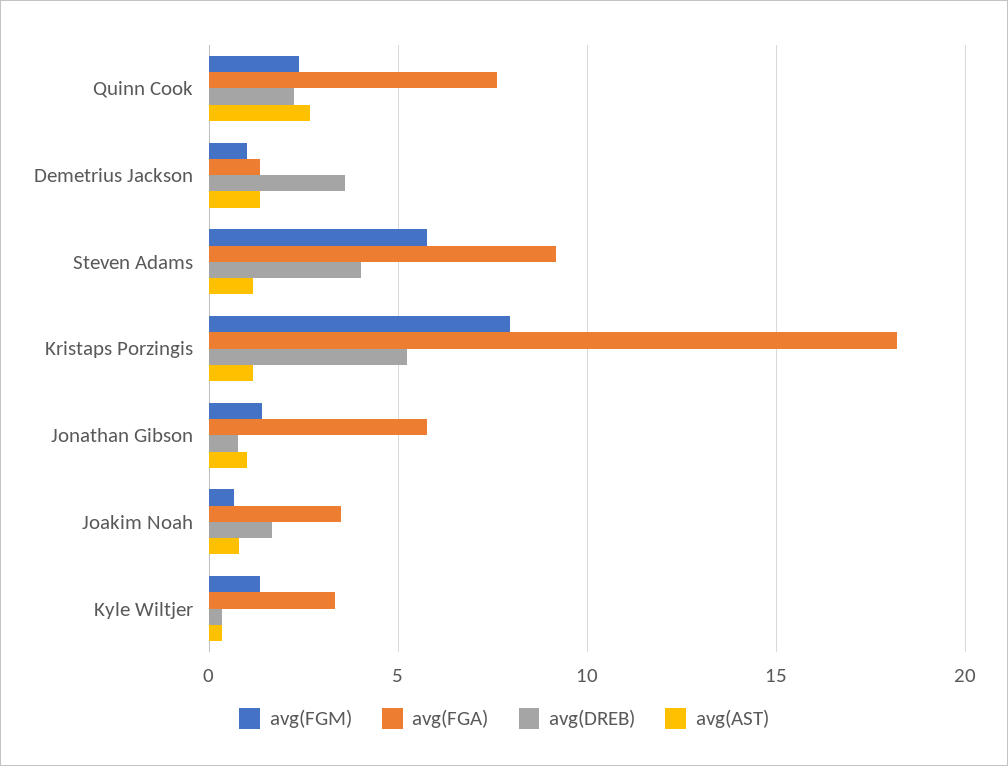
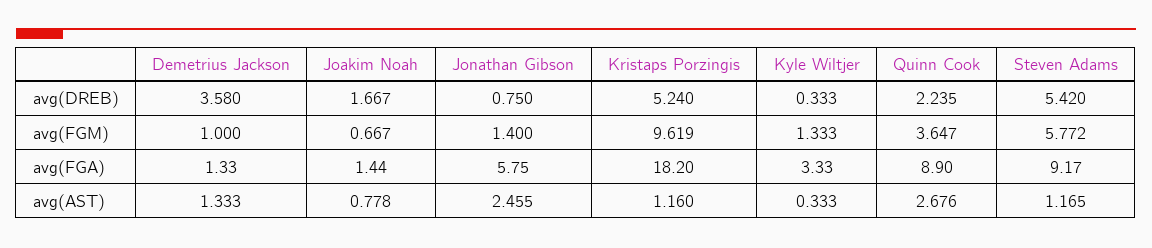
avg(FGM), Quinn Cook: 2.5 -> 3.647
avg(FGA), Quinn Cook: 7.5 -> 8.9
avg(DREB), Steven Adams: 4 -> 5.42
avg(FGM), Kristaps Porzingis: 8 -> 9.619
avg(AST), Jonathan Gibson: 1 -> 2.455
avg(FGA), Joakim Noah: 3.5 -> 1.44

